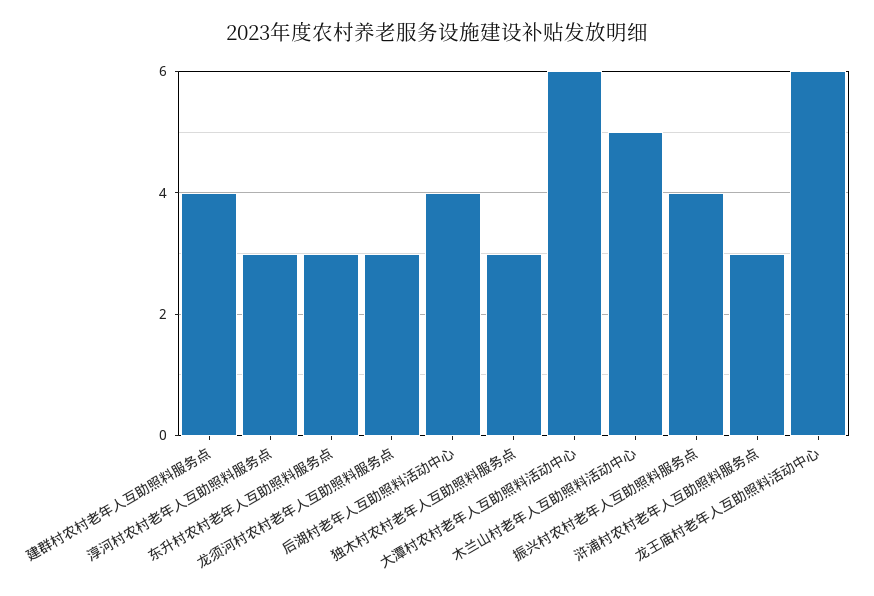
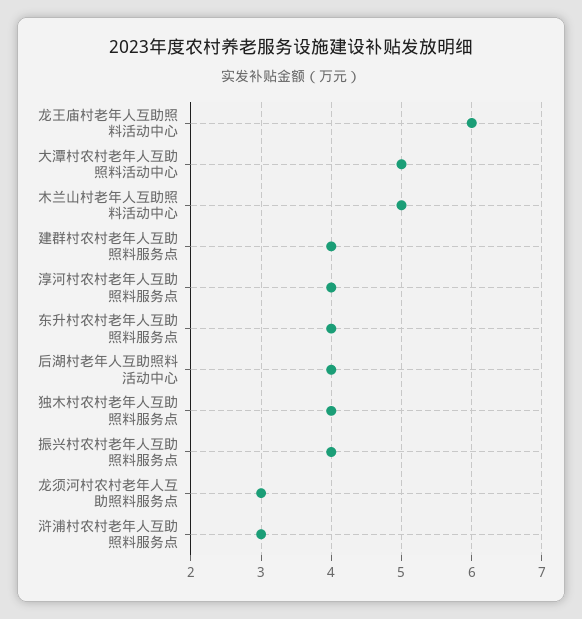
淳河村农村老年人互助照料服务点: 3 -> 4
东升村农村老年人互助照料服务点: 3 -> 4
独木村农村老年人互助照料服务点: 3 -> 4
大潭村农村老年人互助照料活动中心: 6 -> 5

